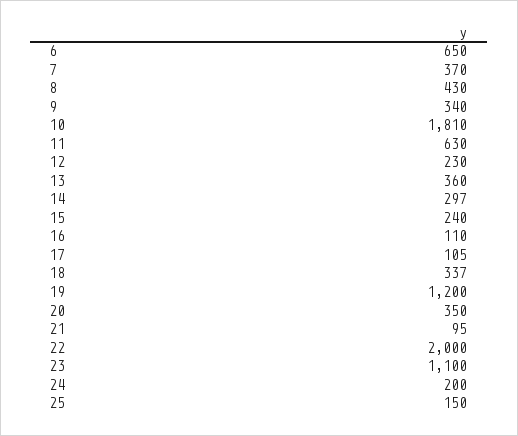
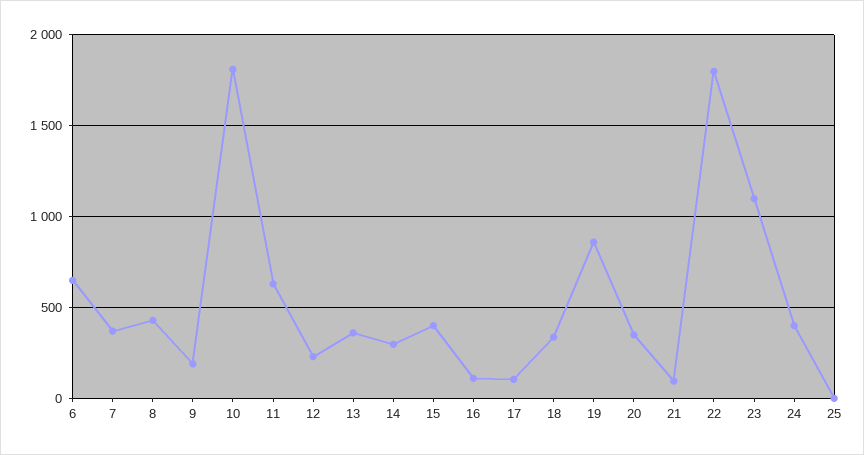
9: 340 -> 200
15: 240 -> 400
19: 1200 -> 850
22: 2000 -> 1800
24: 200 -> 400
25: 150 -> 0

